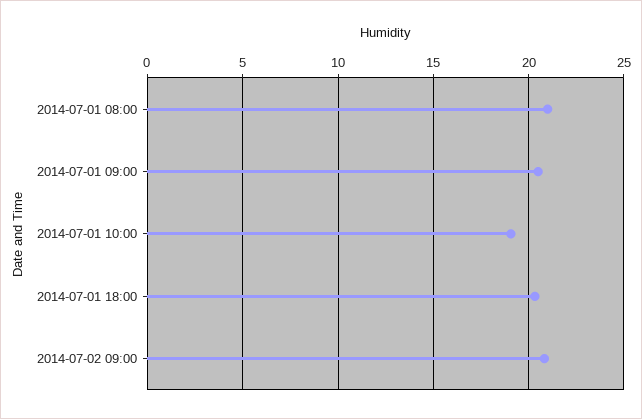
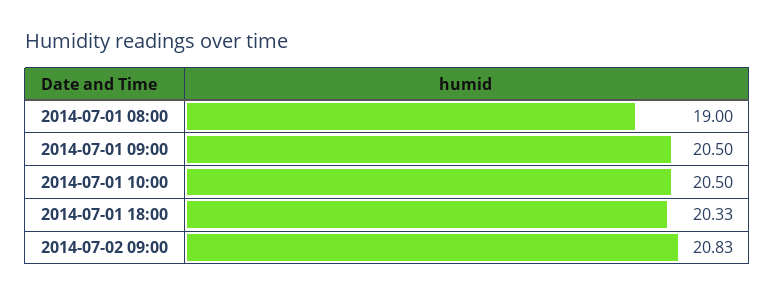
2014-07-01 08:00: 21 -> 19
2014-07-01 10:00: 19 -> 20.5

